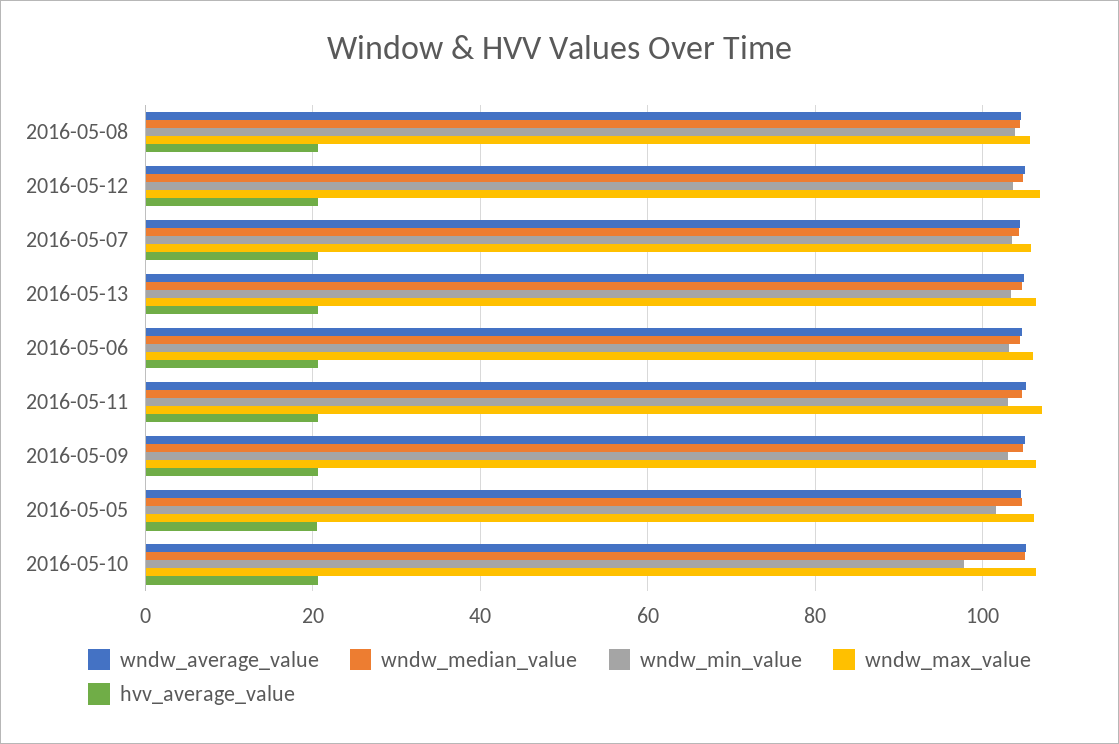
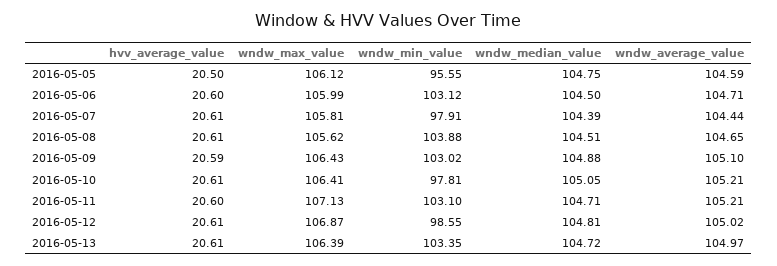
wndw_min_value, 2016-05-12: 104 -> 98.55
wndw_min_value, 2016-05-07: 104 -> 97.91
wndw_min_value, 2016-05-05: 102 -> 95.55

